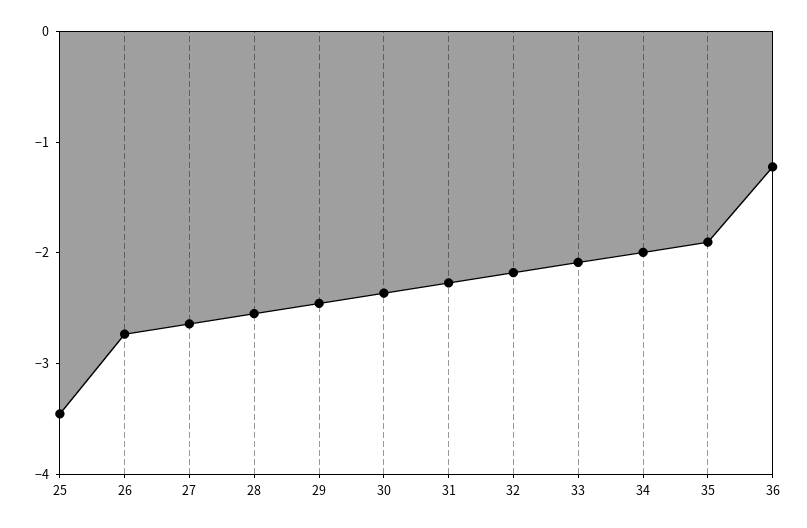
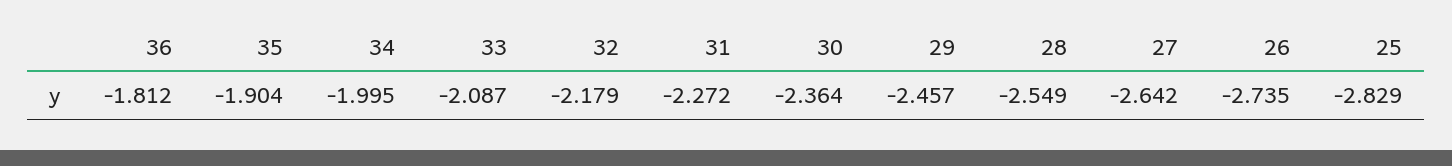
25: -3.4 -> -2.829
36: -1.2 -> -1.812

